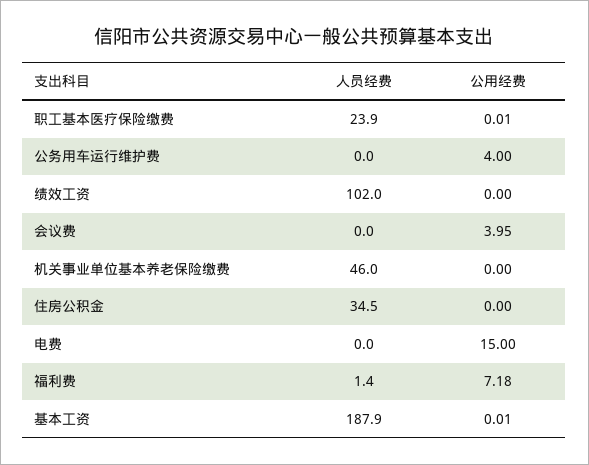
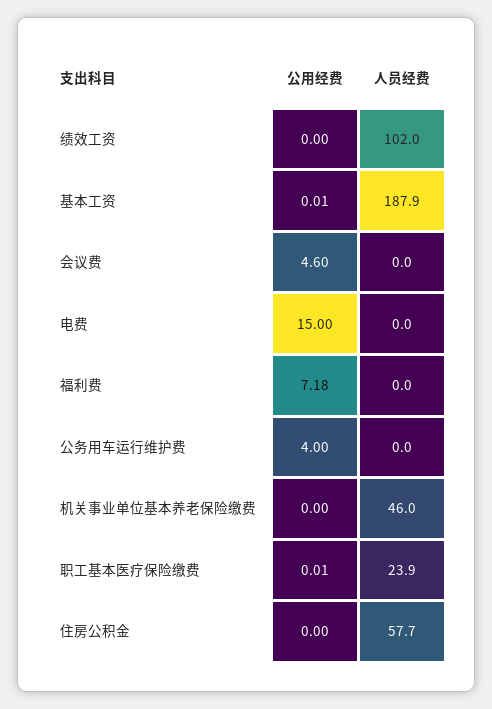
公用经费, 会议费: 3.95 -> 4.6
人员经费, 住房公积金: 34.5 -> 57.7
人员经费, 福利费: 1.4 -> 0

